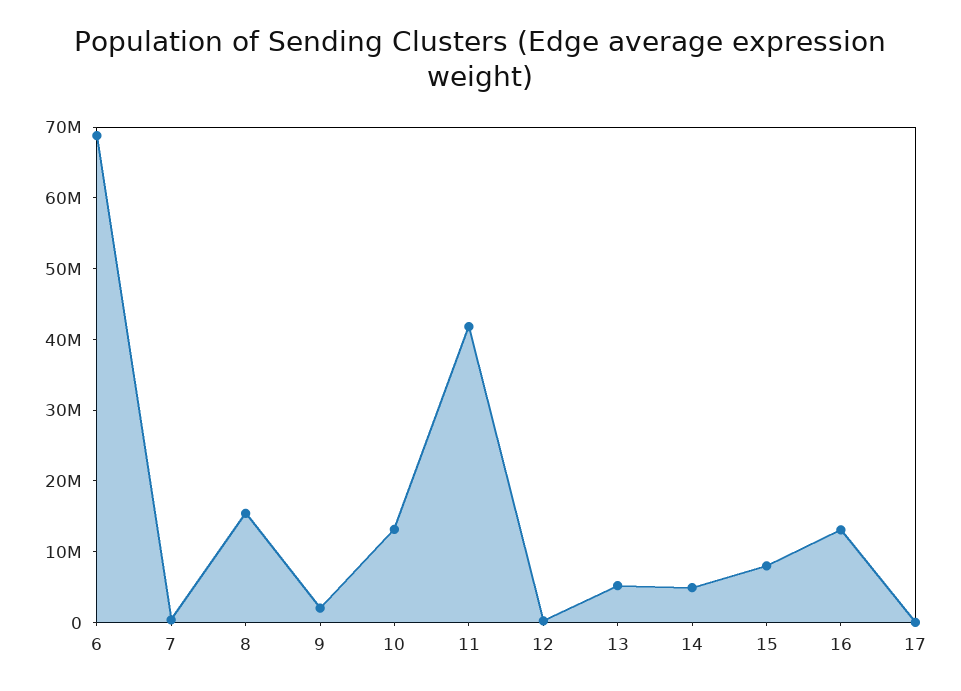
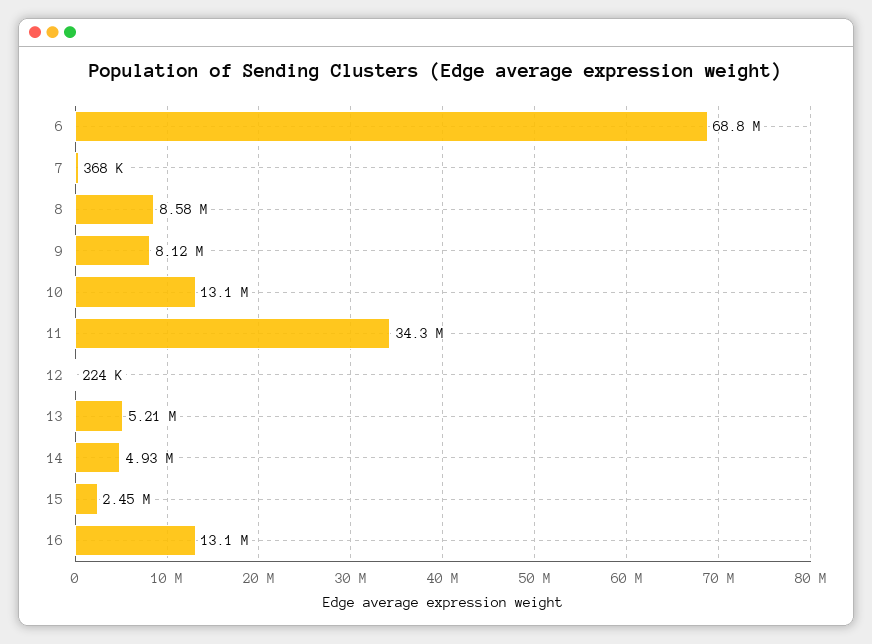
8: 16000000 -> 8580000
9: 2000000 -> 8120000
11: 42000000 -> 34300000
15: 8000000 -> 2450000
17: 0 -> none

